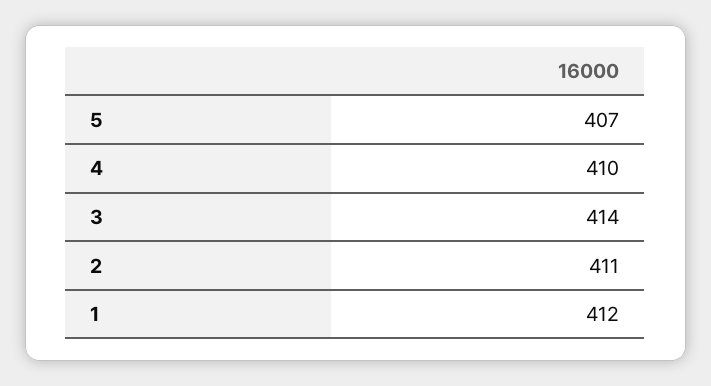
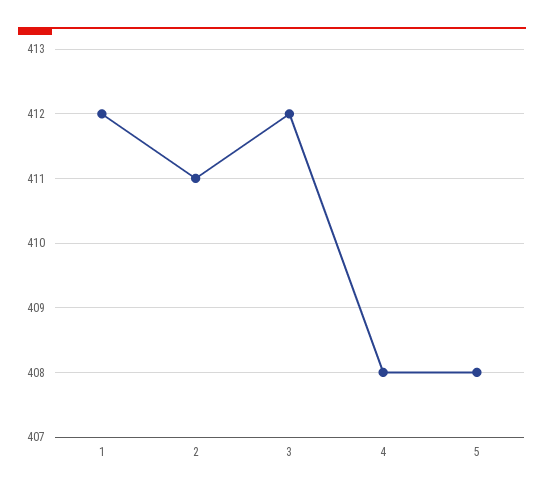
5: 407 -> 408
4: 410 -> 408
3: 414 -> 412

